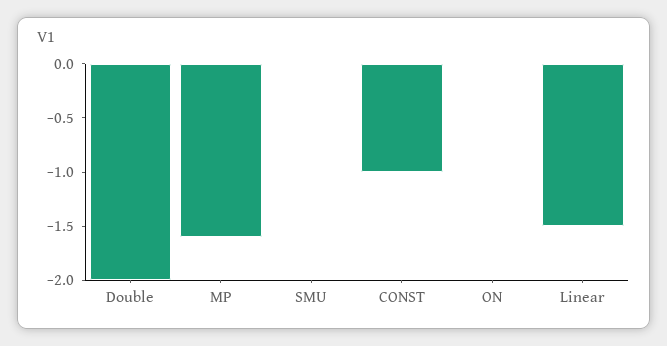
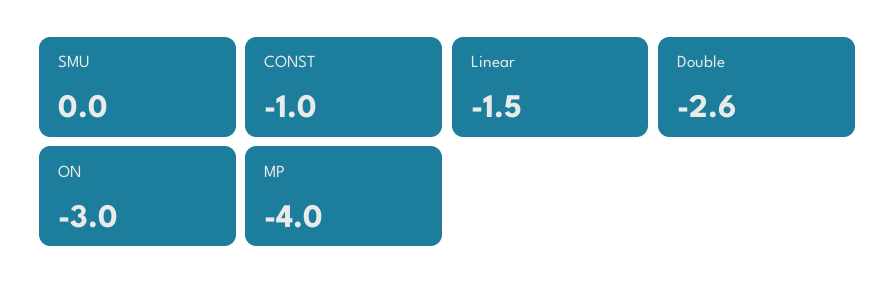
Double: -2 -> -2.6
MP: -1.6 -> -4
ON: 0 -> -3

